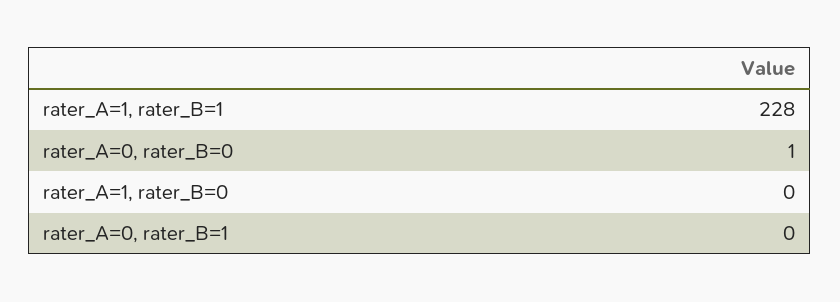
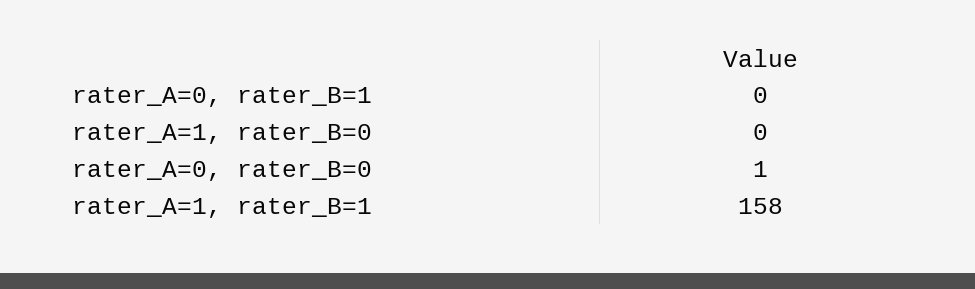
rater_A=1, rater_B=1: 228 -> 158

